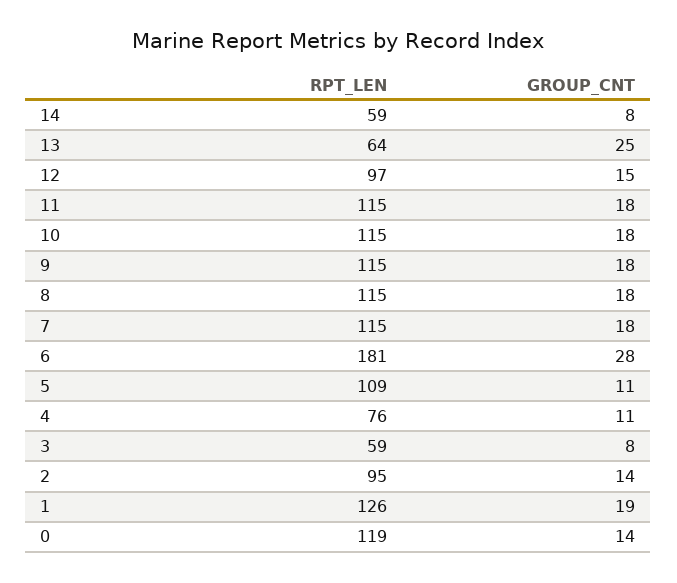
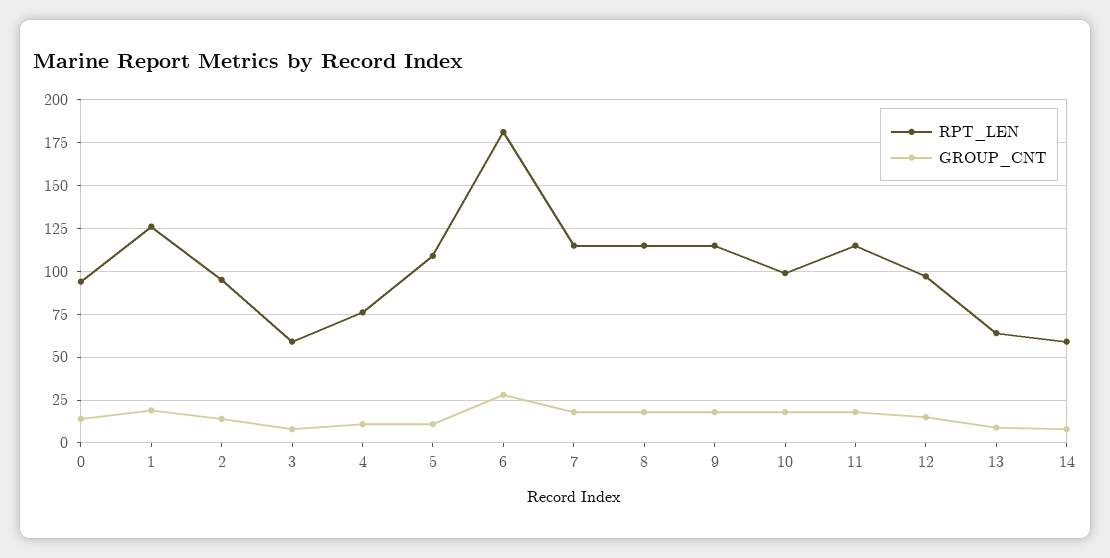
GROUP_CNT, 13: 25 -> 10
RPT_LEN, 10: 115 -> 100
RPT_LEN, 0: 119 -> 95

